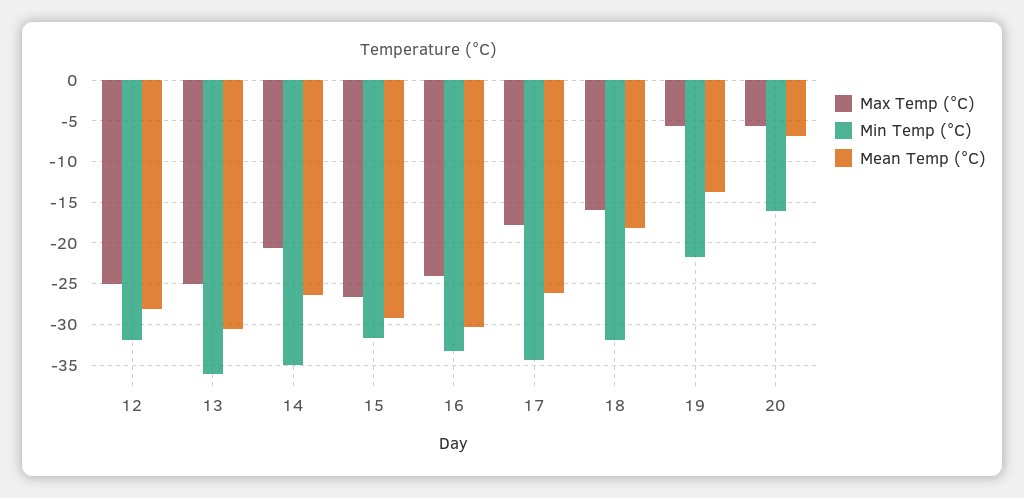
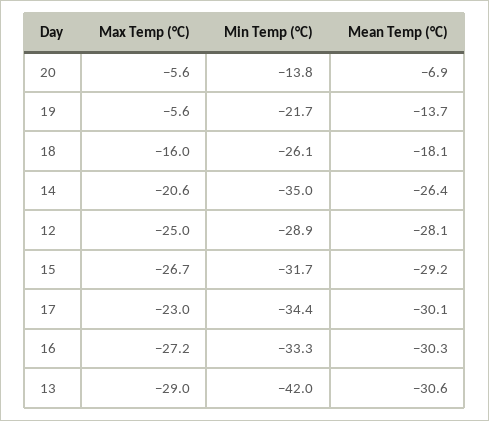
Min Temp (°C), 12: -32 -> -28.9
Max Temp (°C), 13: -25 -> -29
Min Temp (°C), 13: -36 -> -42
Max Temp (°C), 16: -24 -> -27.2
Max Temp (°C), 17: -18 -> -23
Mean Temp (°C), 17: -26 -> -30.1
Min Temp (°C), 18: -32 -> -26.1
Min Temp (°C), 20: -16 -> -13.8

